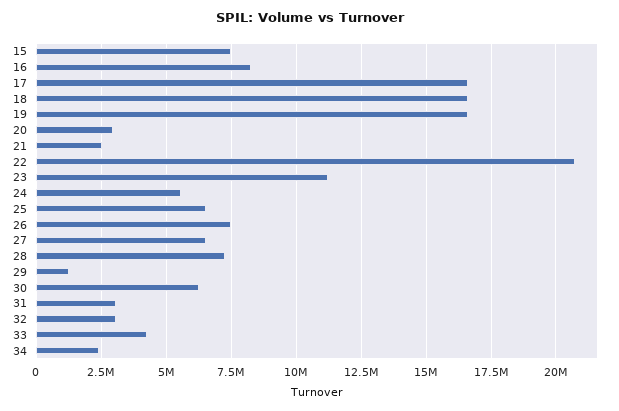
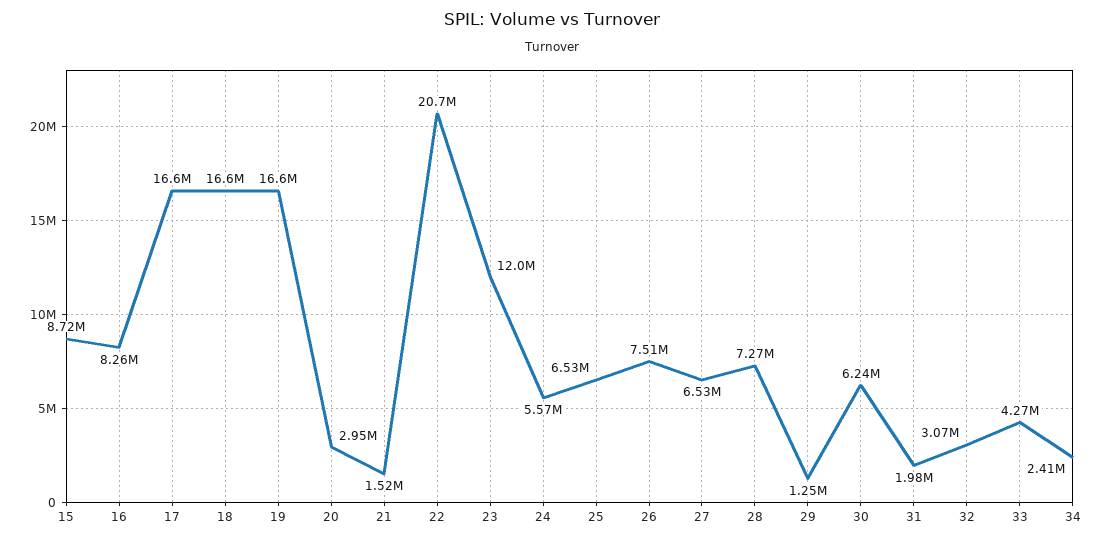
15: 7500000 -> 8720000
21: 2500000 -> 1520000
23: 11250000 -> 12000000
31: 3000000 -> 1980000

